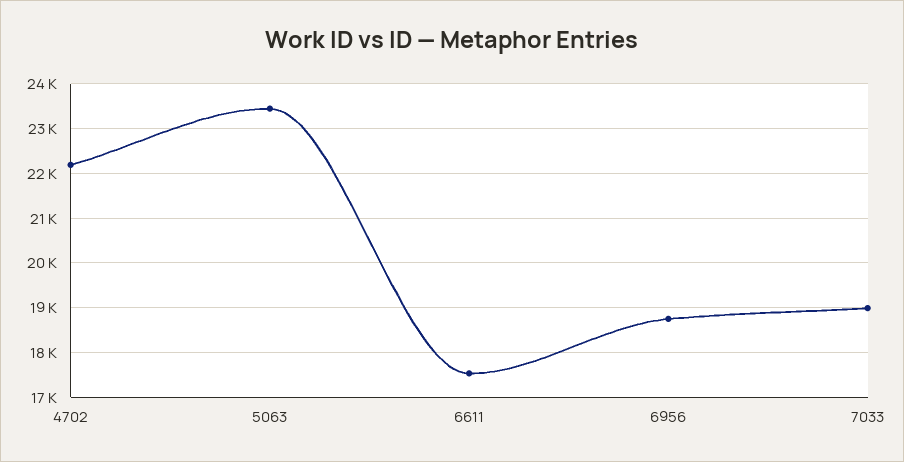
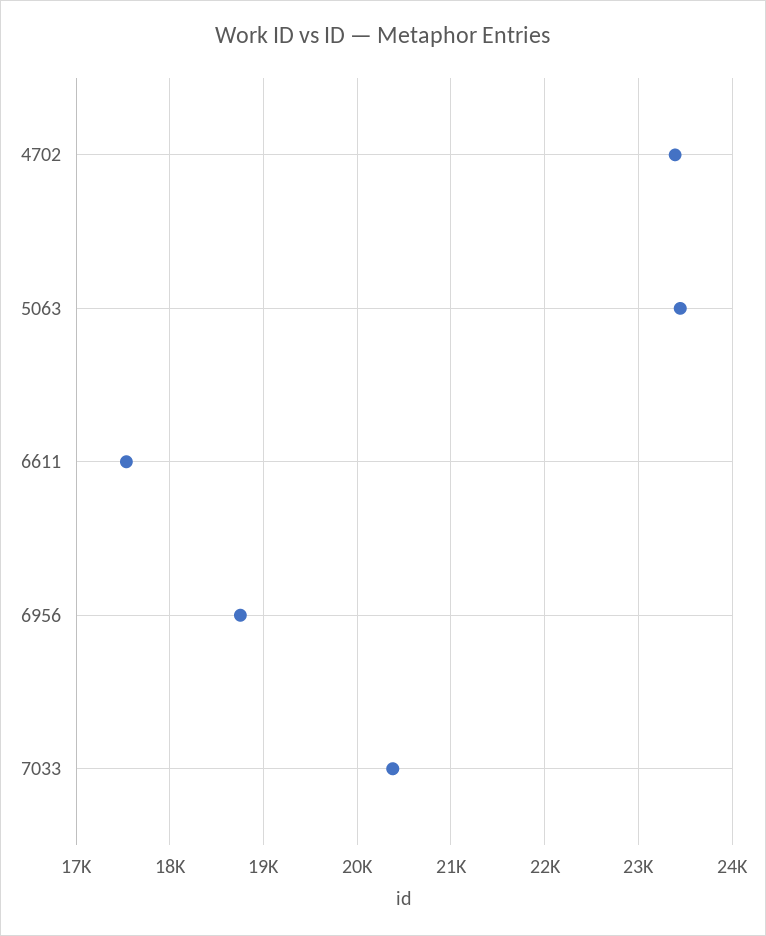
4702: 22200 -> 23400
7033: 19000 -> 20400

